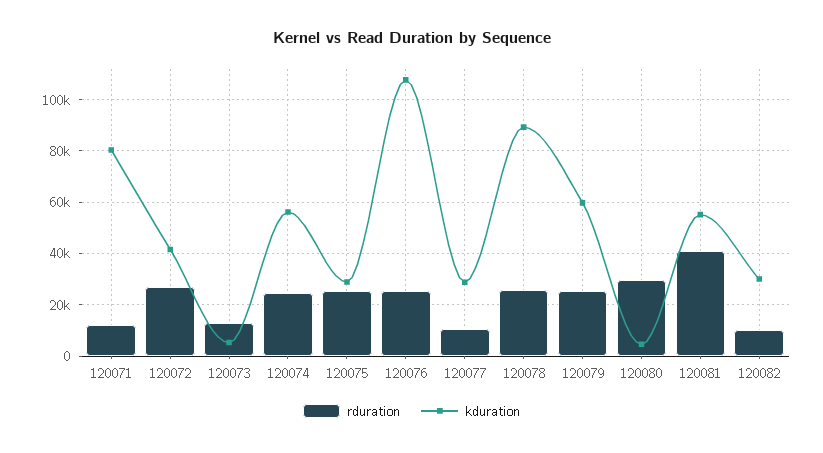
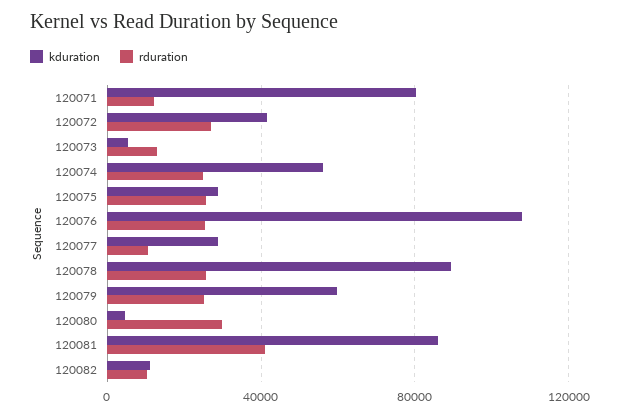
kduration, 120081: 55000 -> 85000
kduration, 120082: 30000 -> 10000

